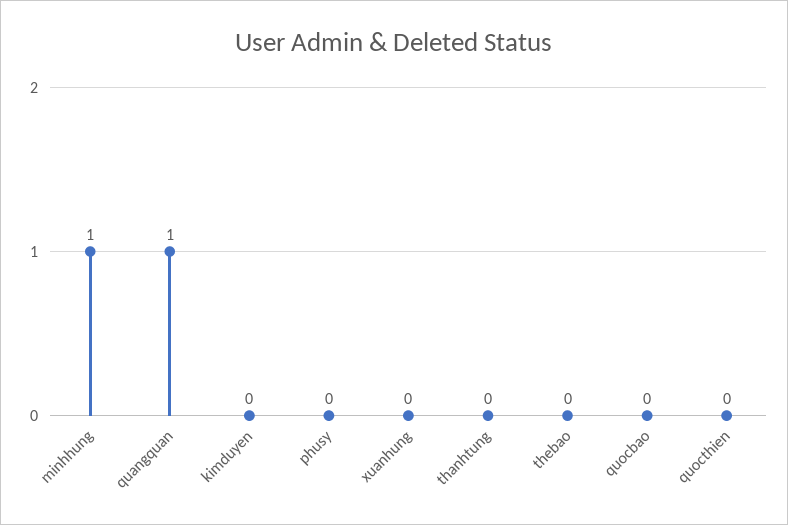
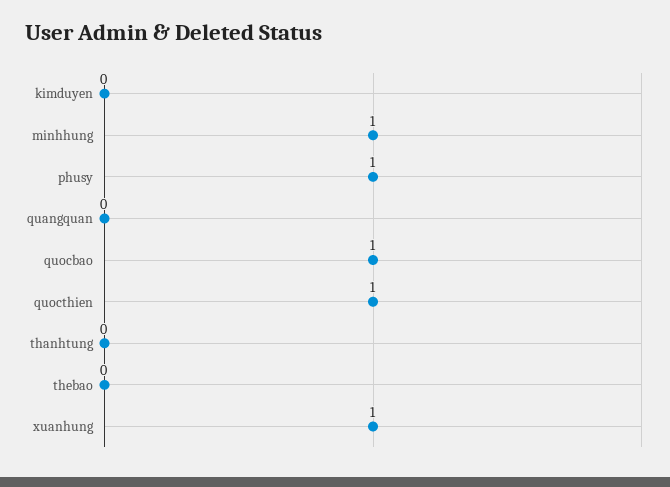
quangquan: 1 -> 0
phusy: 0 -> 1
xuanhung: 0 -> 1
quocbao: 0 -> 1
quocthien: 0 -> 1

